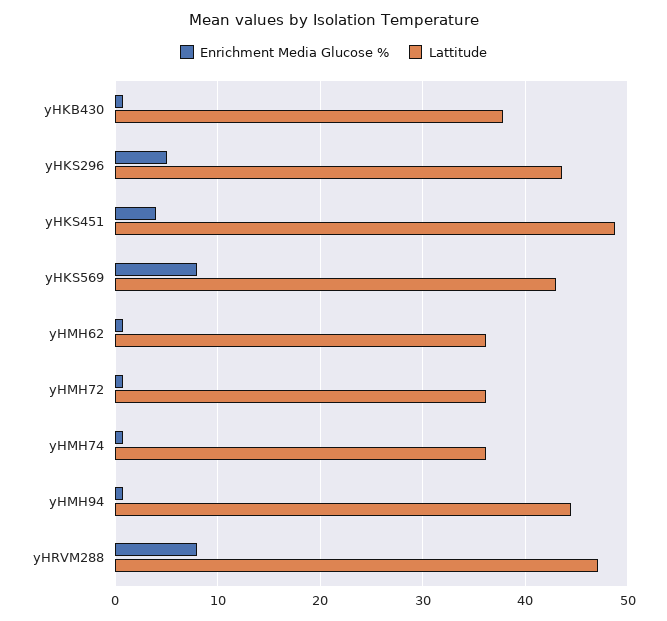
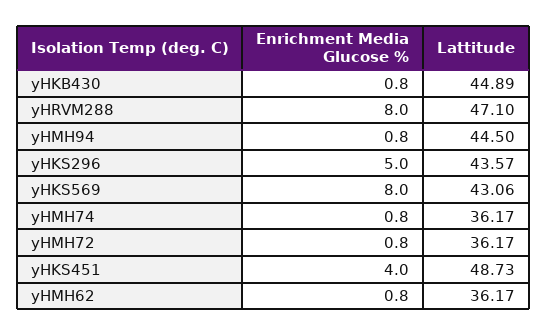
Lattitude, yHKB430: 38 -> 44.89

